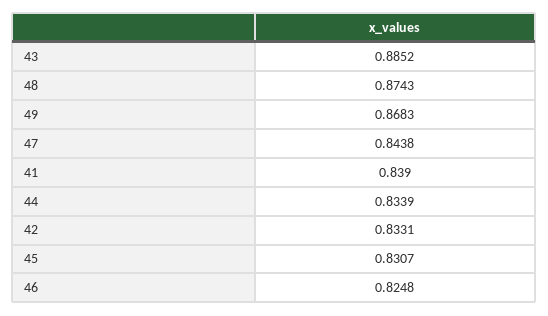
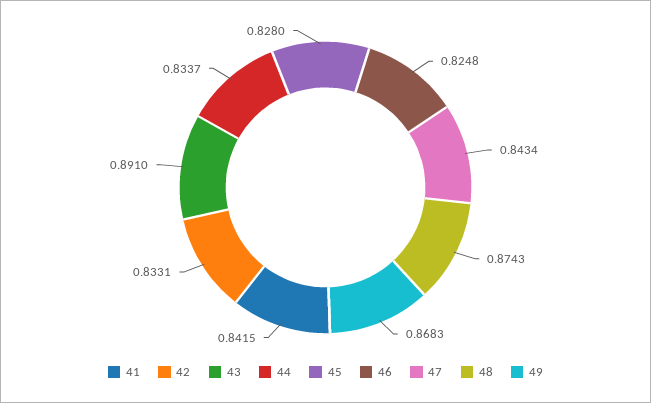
43: 0.8852 -> 0.891
47: 0.8438 -> 0.8434
41: 0.839 -> 0.8415
44: 0.8339 -> 0.8337
45: 0.8307 -> 0.828

